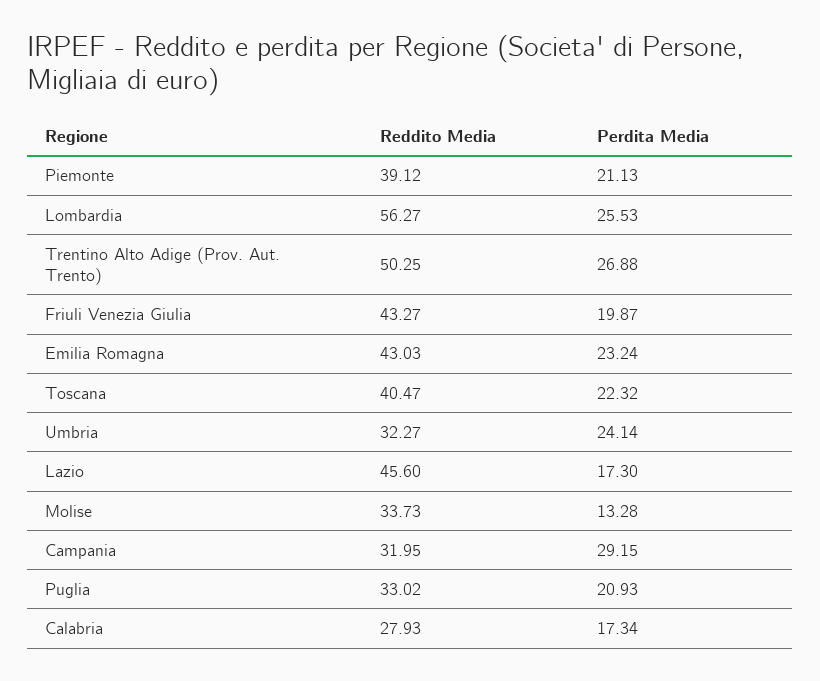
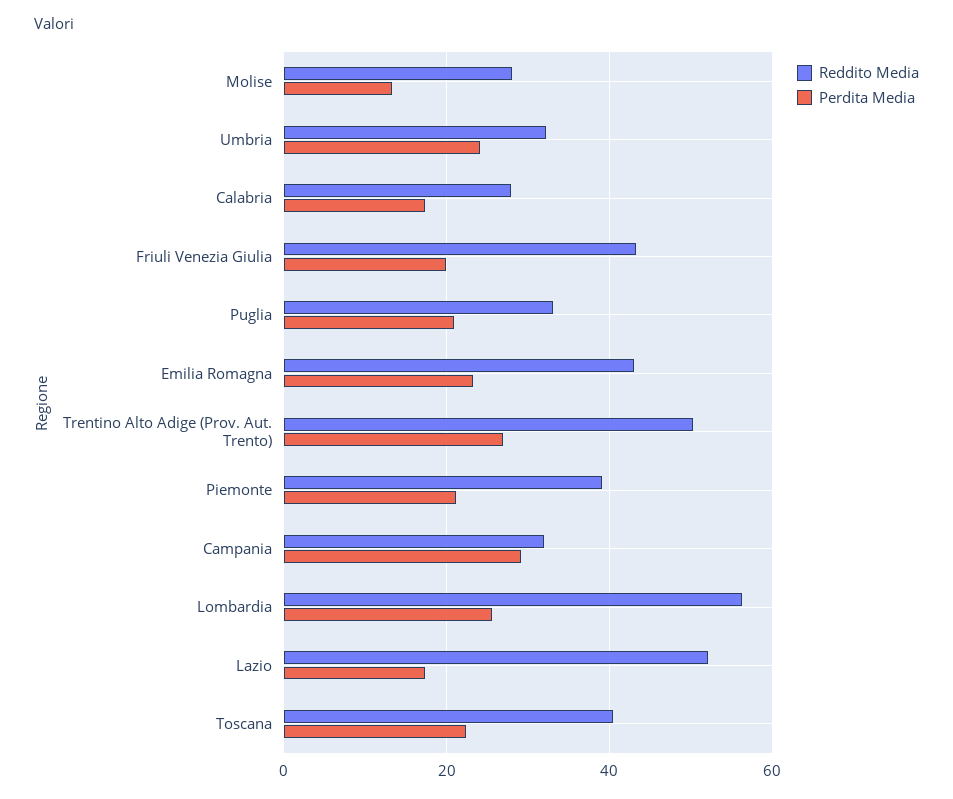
Reddito Media, Lazio: 45.6 -> 52
Reddito Media, Molise: 33.73 -> 28

